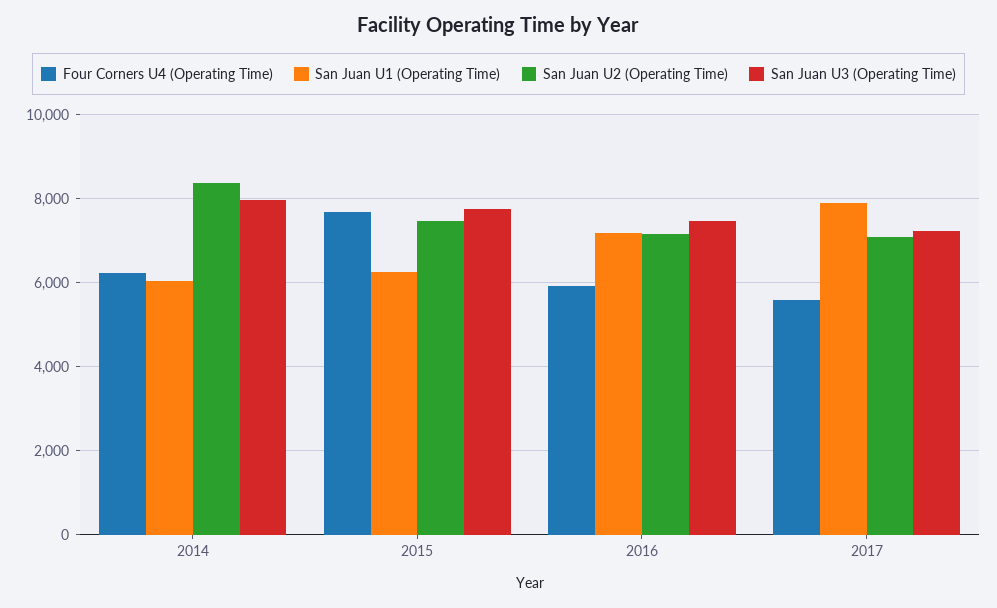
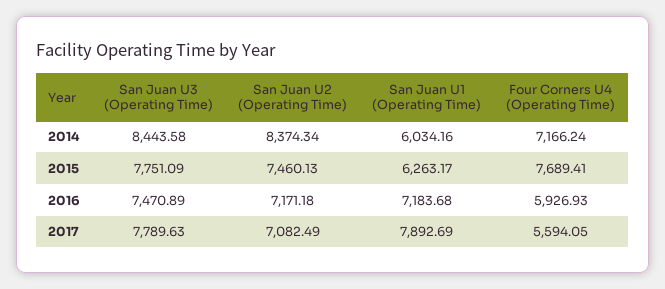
Four Corners U4 (Operating Time), 2014: 6200 -> 7166.24
San Juan U3 (Operating Time), 2014: 8000 -> 8443.58
San Juan U3 (Operating Time), 2017: 7200 -> 7789.63

